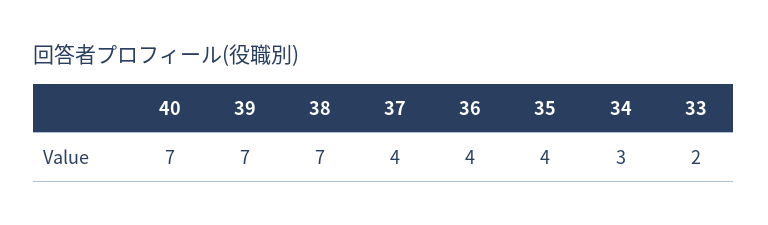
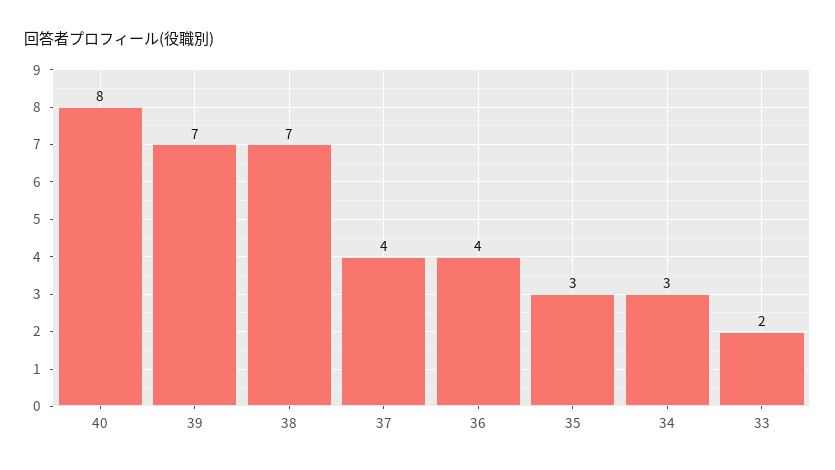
40: 7 -> 8
35: 4 -> 3

